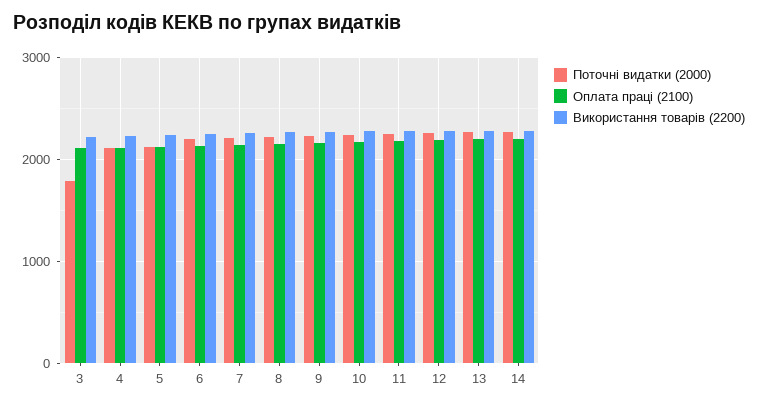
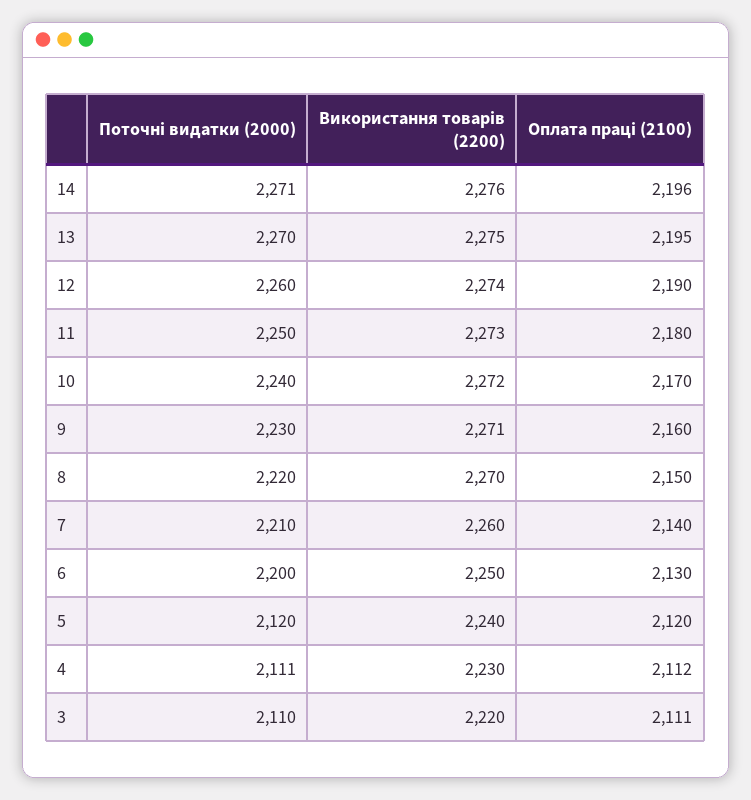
Поточні видатки (2000), 3: 1800 -> 2110

